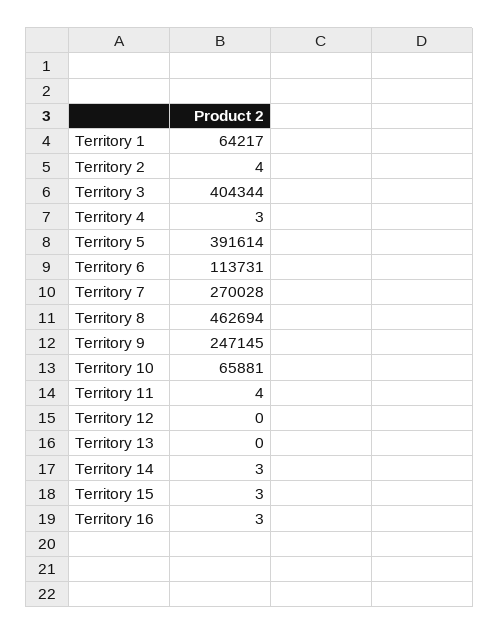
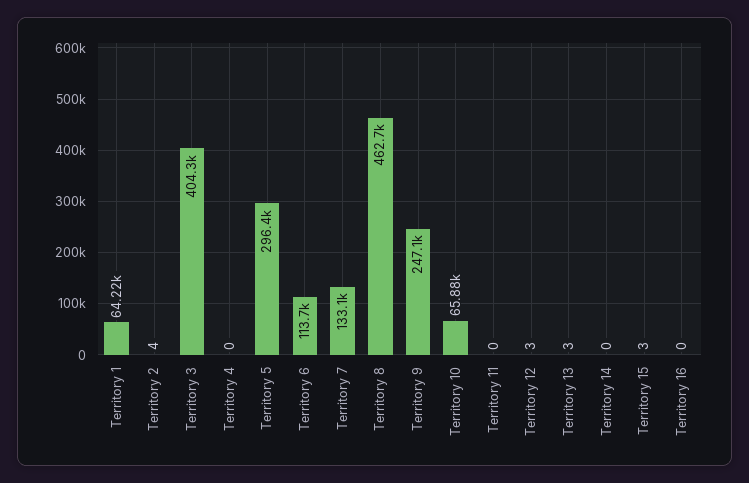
Territory 4: 3 -> 0
Territory 5: 391614 -> 296400
Territory 7: 270028 -> 133100
Territory 11: 4 -> 0
Territory 12: 0 -> 3
Territory 13: 0 -> 3
Territory 14: 3 -> 0
Territory 16: 3 -> 0

